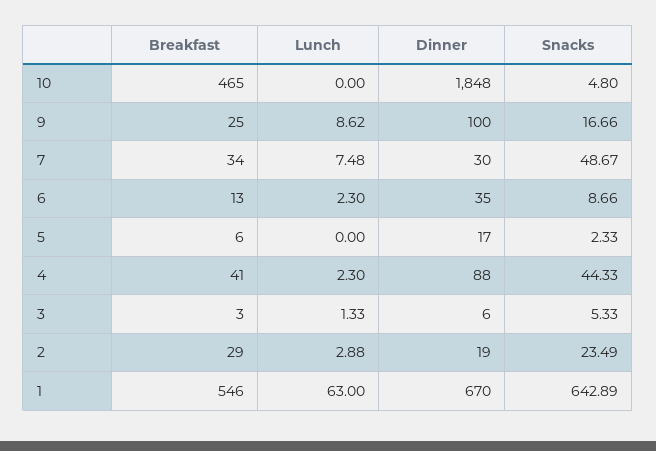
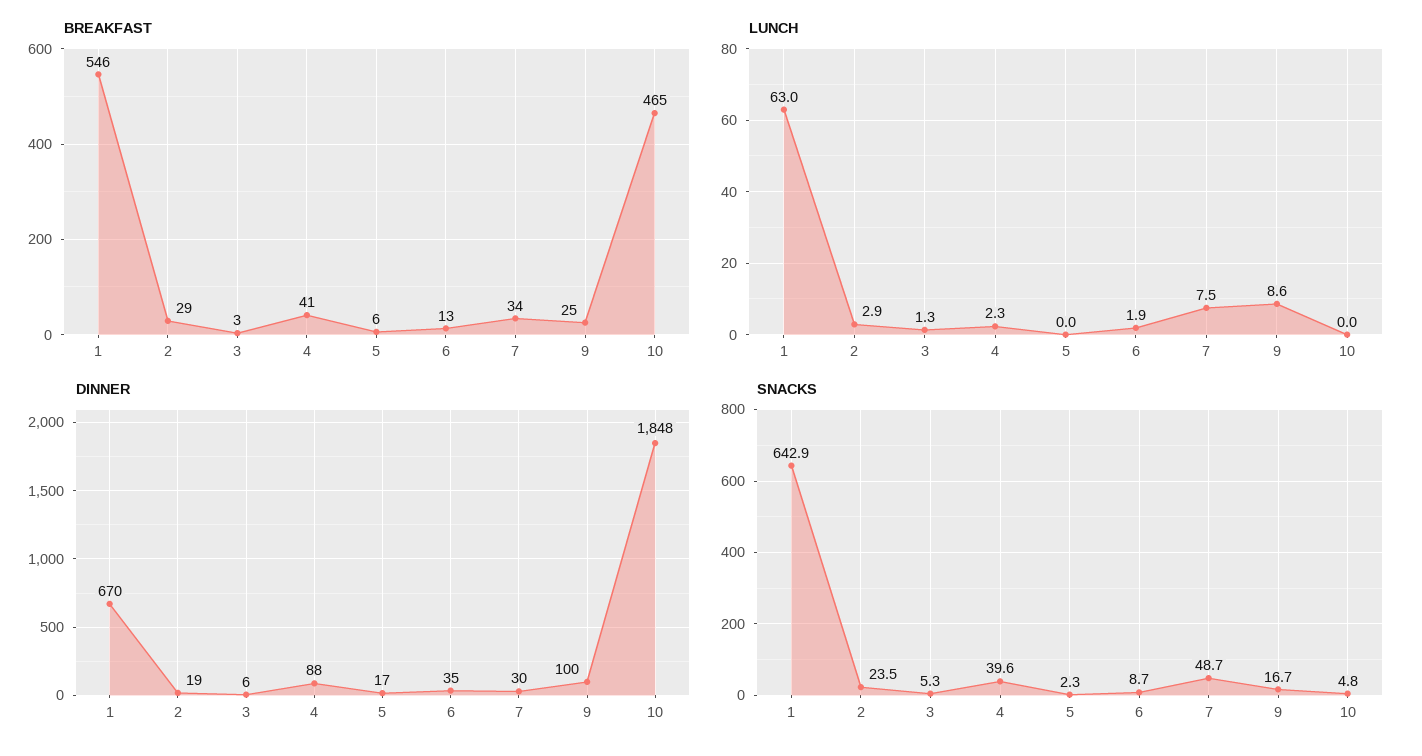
Lunch, 6: 2.3 -> 1.9
Snacks, 4: 44.33 -> 39.6

